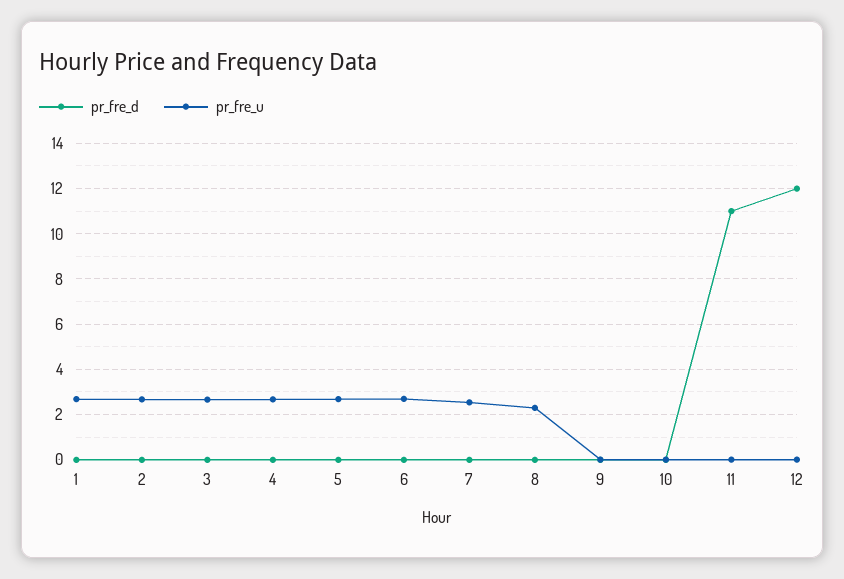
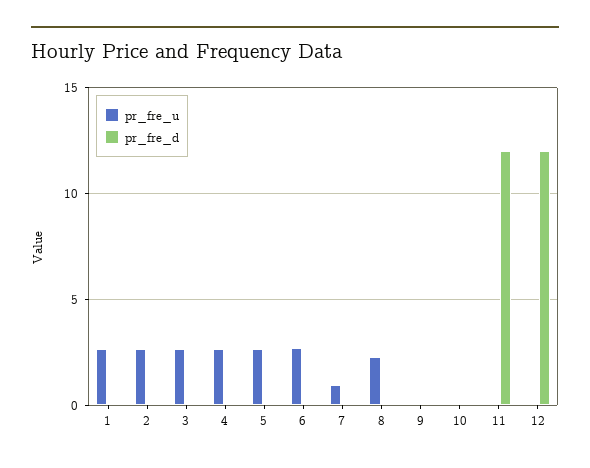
pr_fre_u, 7: 2.5 -> 1
pr_fre_d, 11: 11 -> 12

